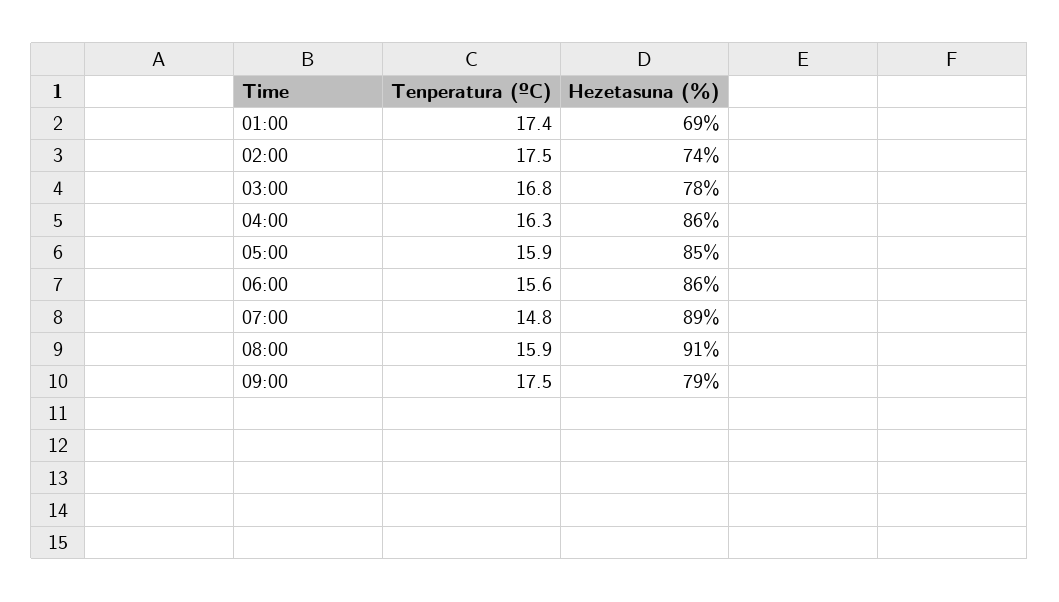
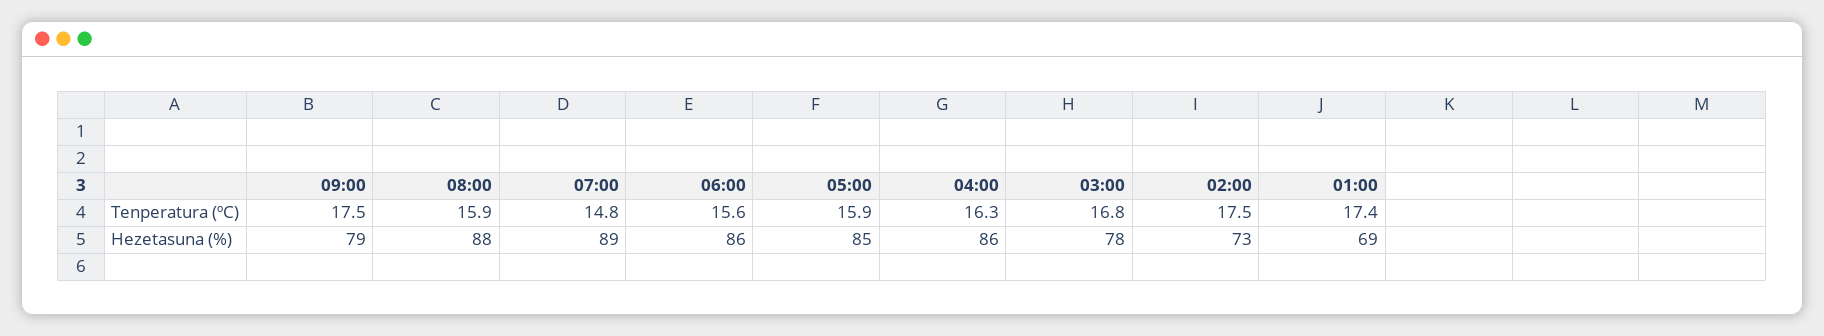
Hezetasuna (%), 02:00: 74 -> 73
Hezetasuna (%), 08:00: 91 -> 88

